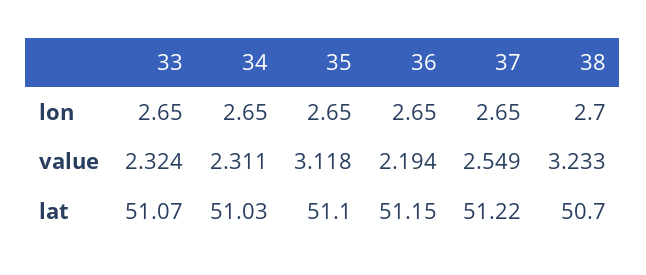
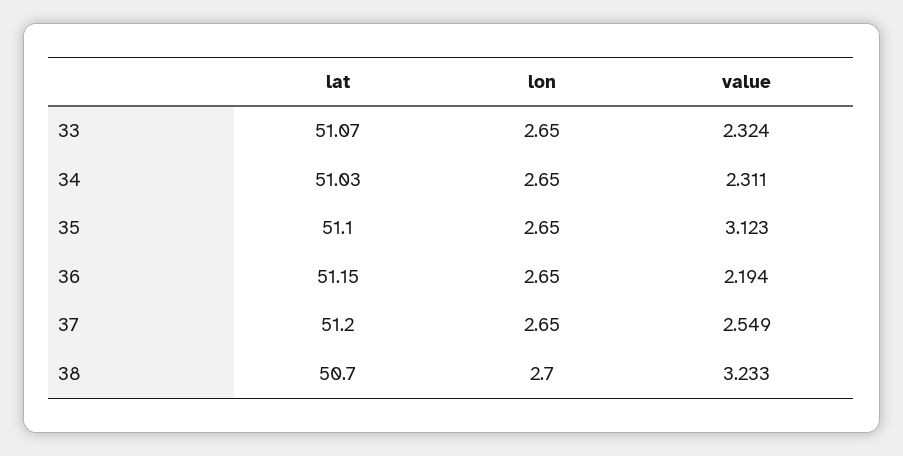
35, value: 3.118 -> 3.123
37, lat: 51.22 -> 51.2

